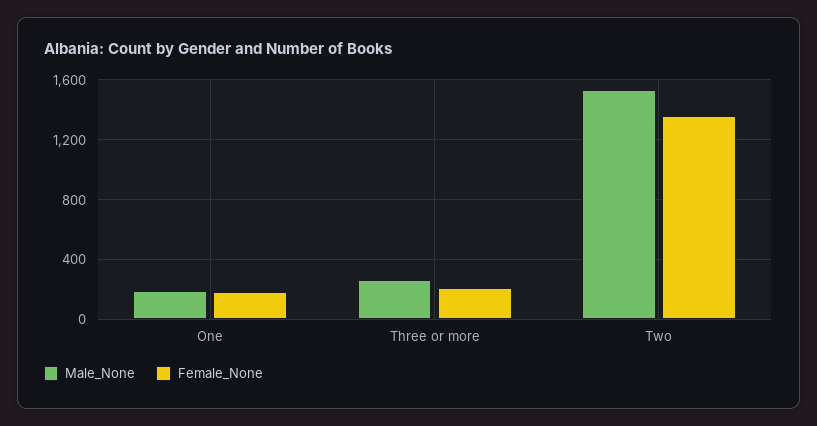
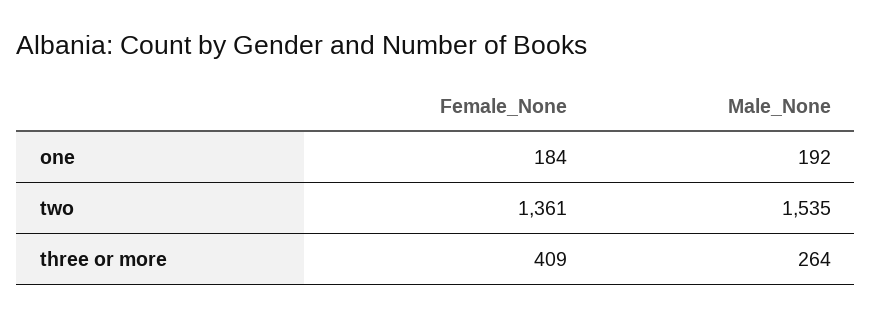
Female_None, Three or more: 200 -> 409

